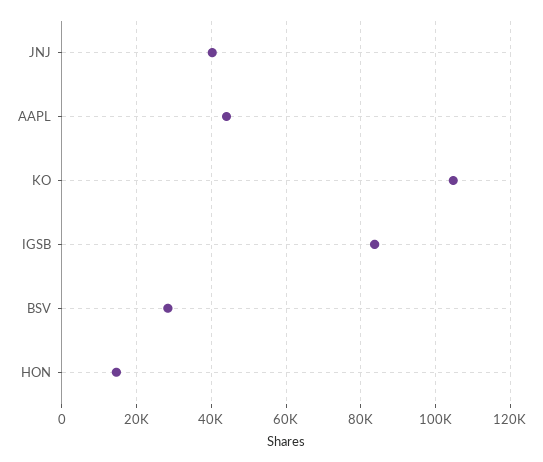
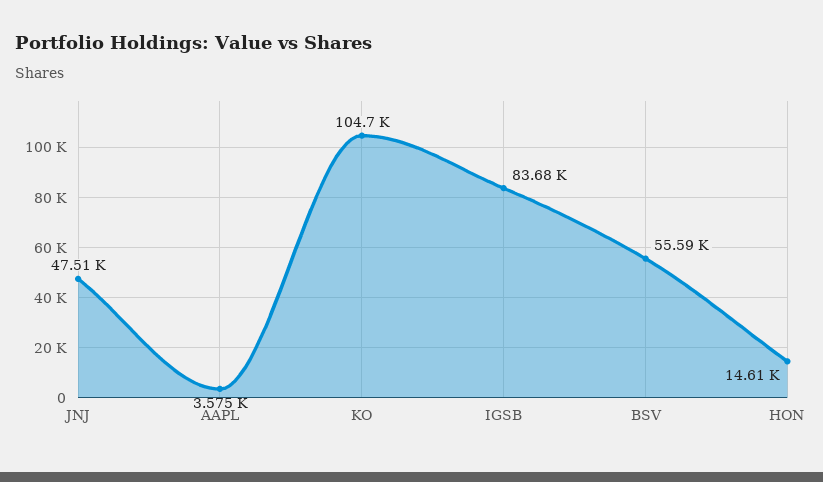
JNJ: 40000 -> 47510
AAPL: 44000 -> 3575
BSV: 28000 -> 55590

